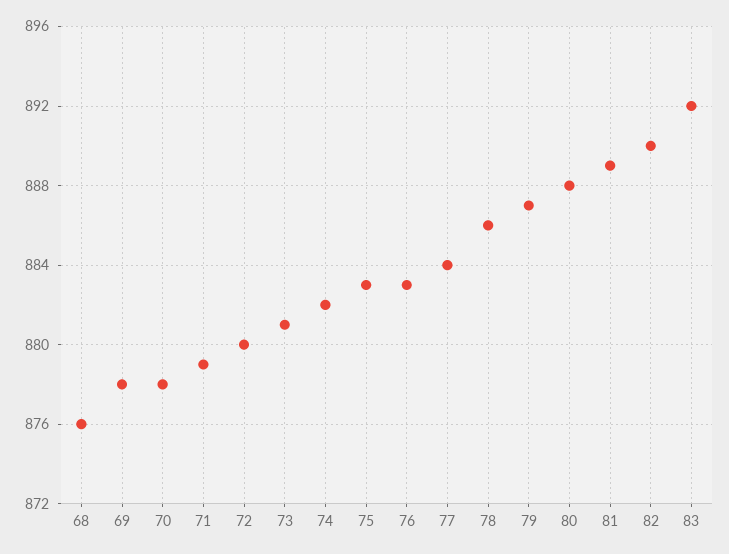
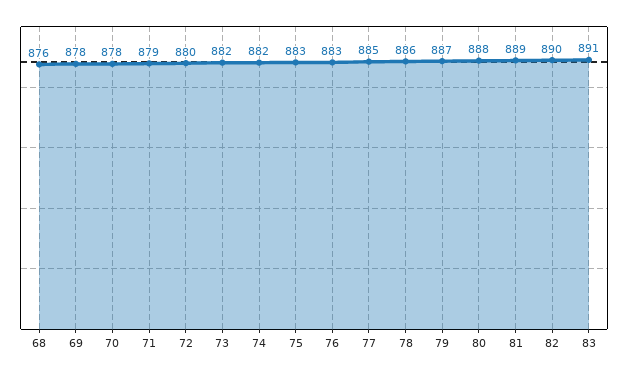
73: 881 -> 882
77: 884 -> 885
83: 892 -> 891

